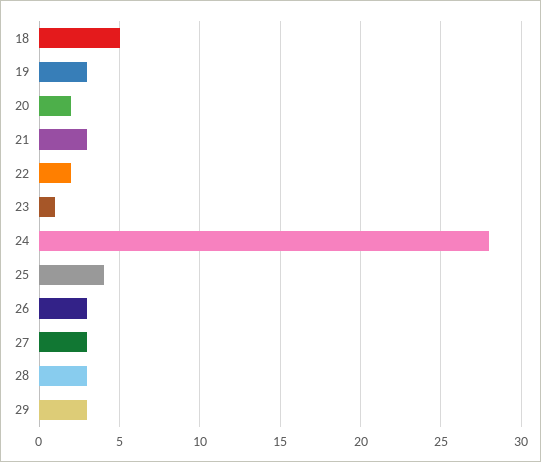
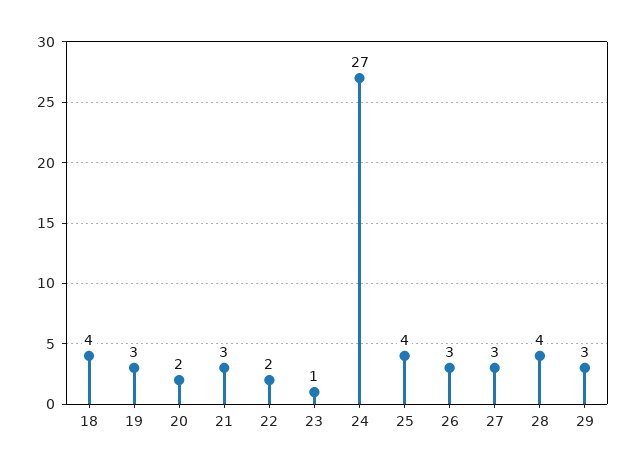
18: 5 -> 4
24: 28 -> 27
28: 3 -> 4

